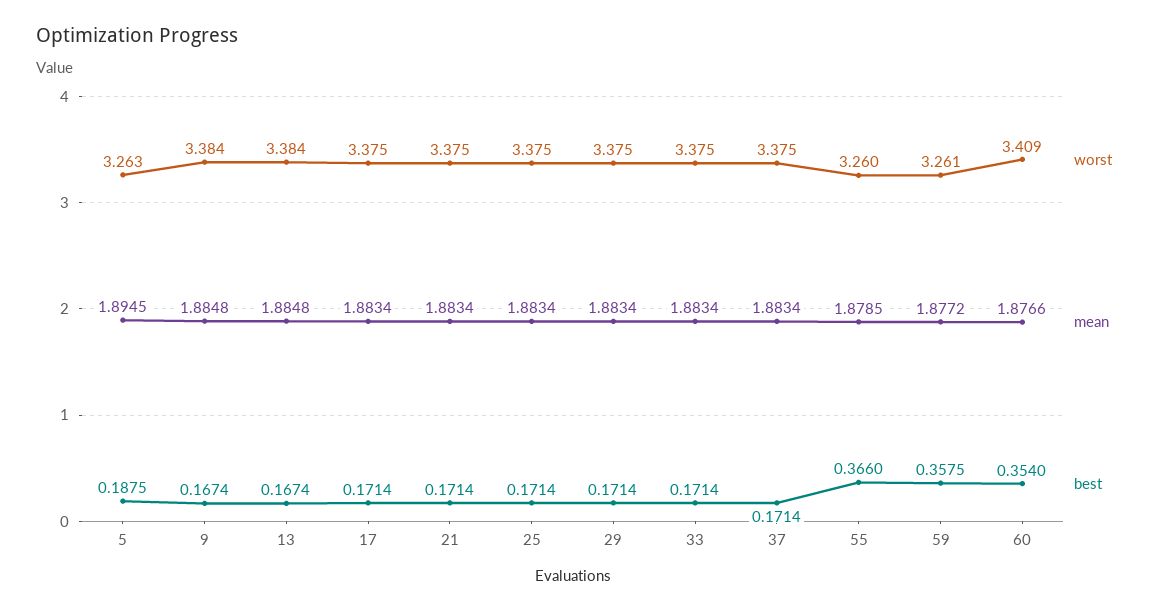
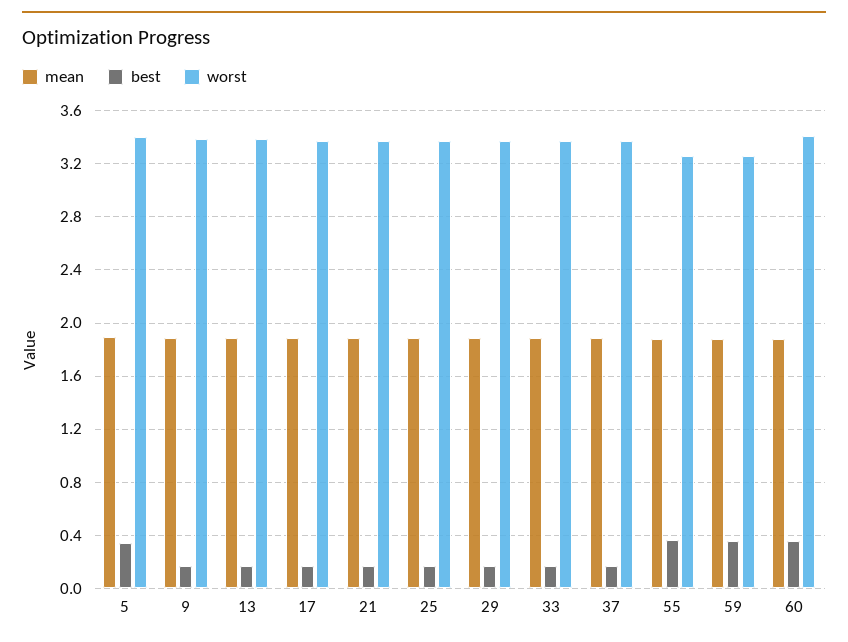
worst, 5: 3.263 -> 3.4
best, 5: 0.1875 -> 0.35

